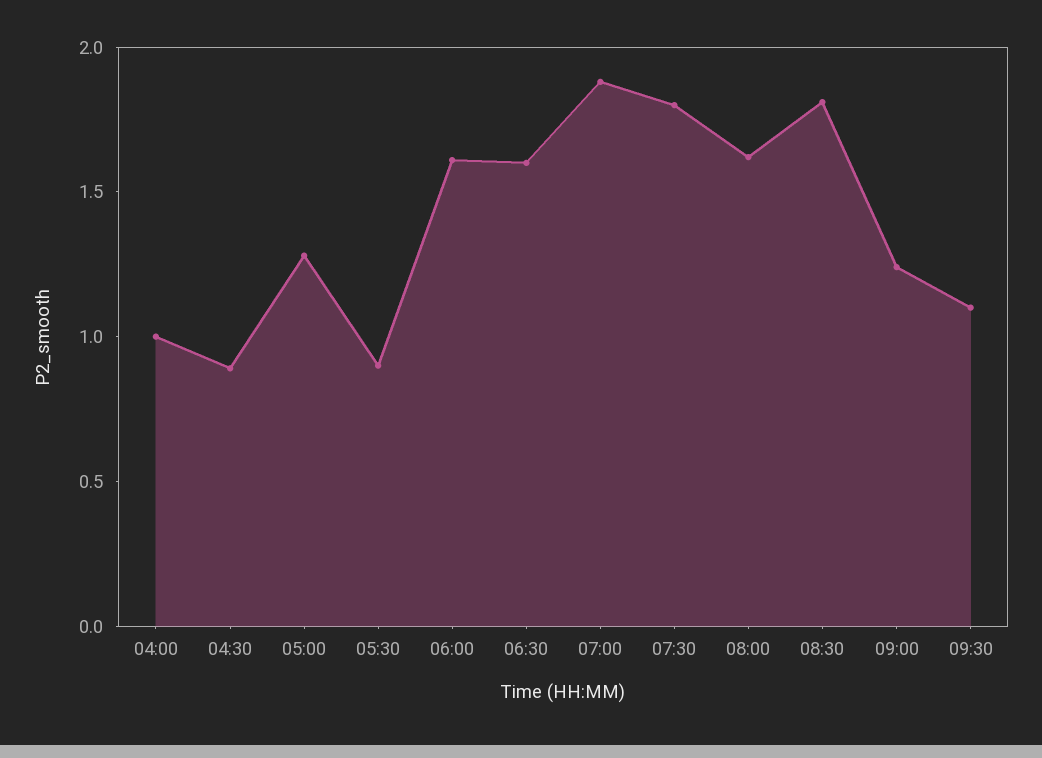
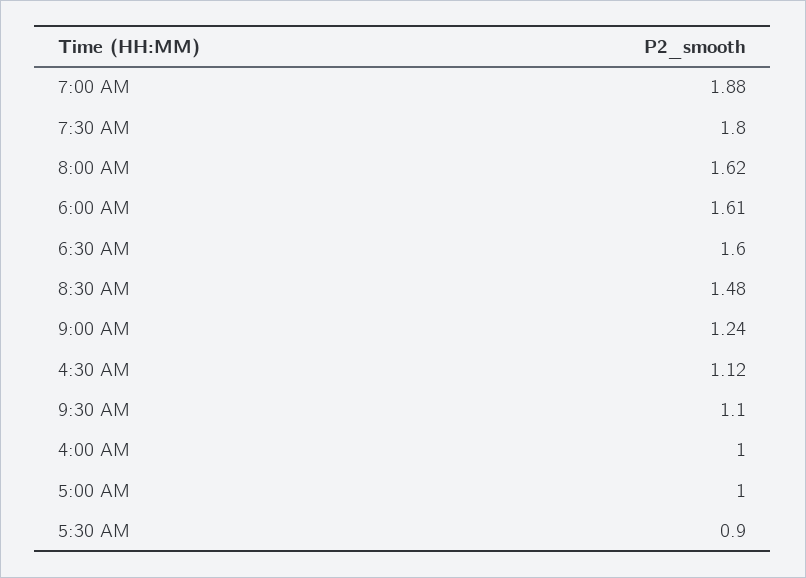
04:30: 0.9 -> 1.12
05:00: 1.3 -> 1
08:30: 1.8 -> 1.48

